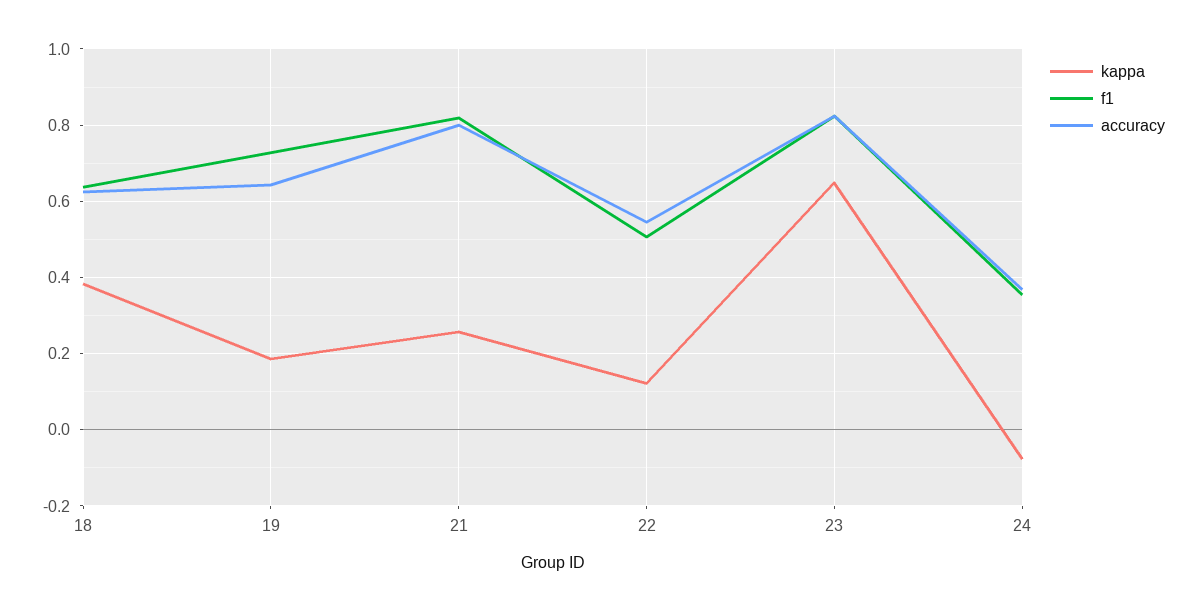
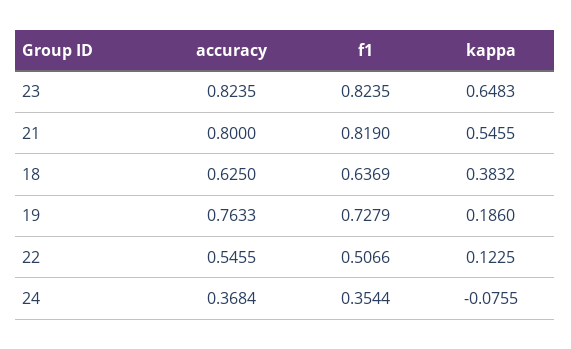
accuracy, 19: 0.64 -> 0.7633
kappa, 21: 0.26 -> 0.5455

